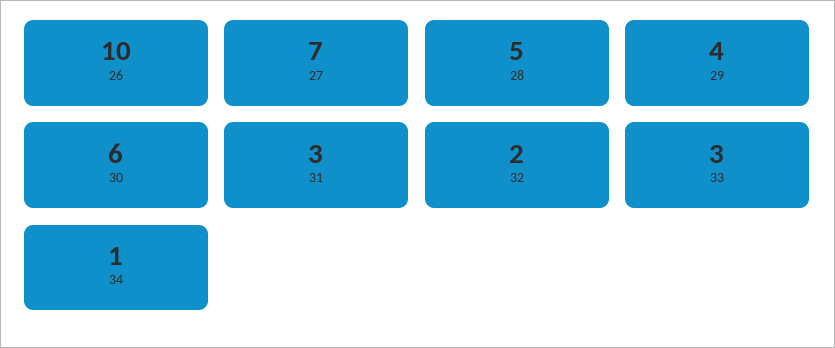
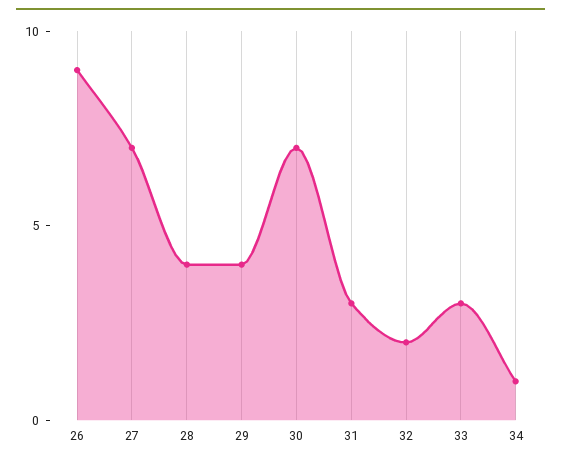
26: 10 -> 9
28: 5 -> 4
30: 6 -> 7

